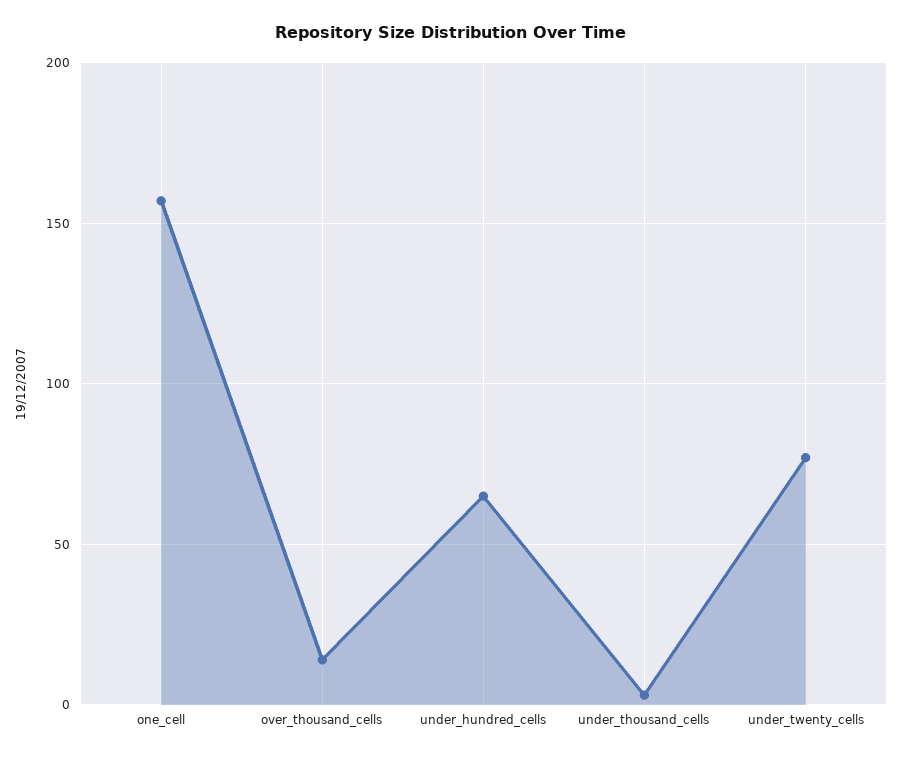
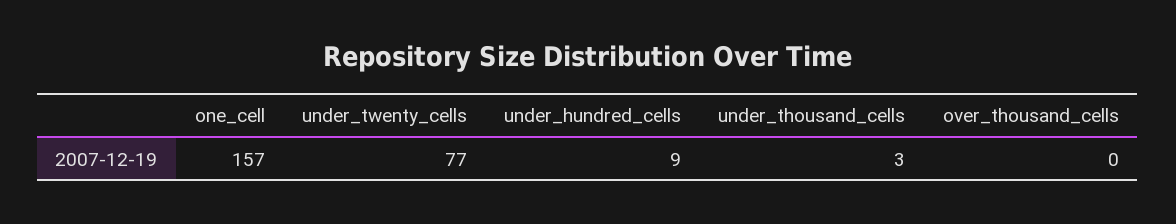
over_thousand_cells: 15 -> 0
under_hundred_cells: 65 -> 9

